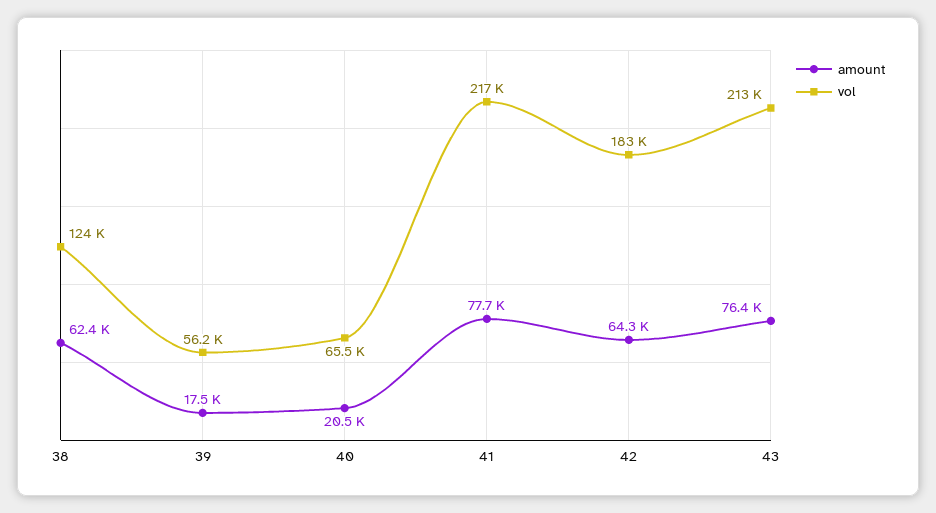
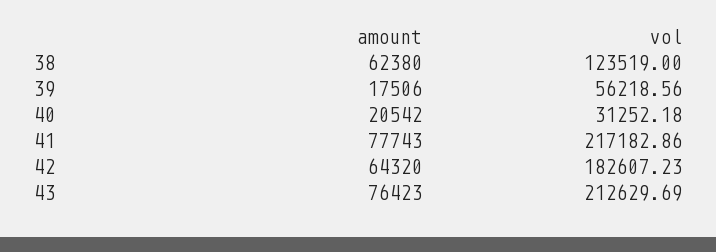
vol, 40: 65500 -> 31252.18

